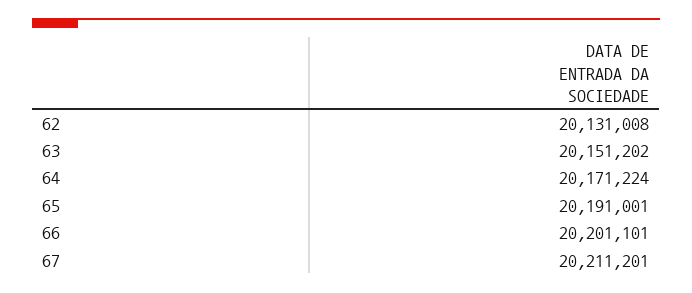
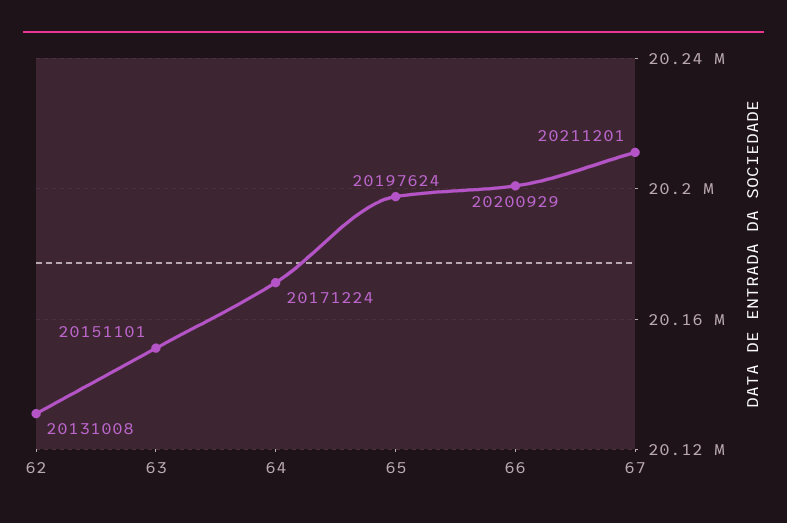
63: 20151202 -> 20151101
65: 20191001 -> 20197624
66: 20201101 -> 20200929

